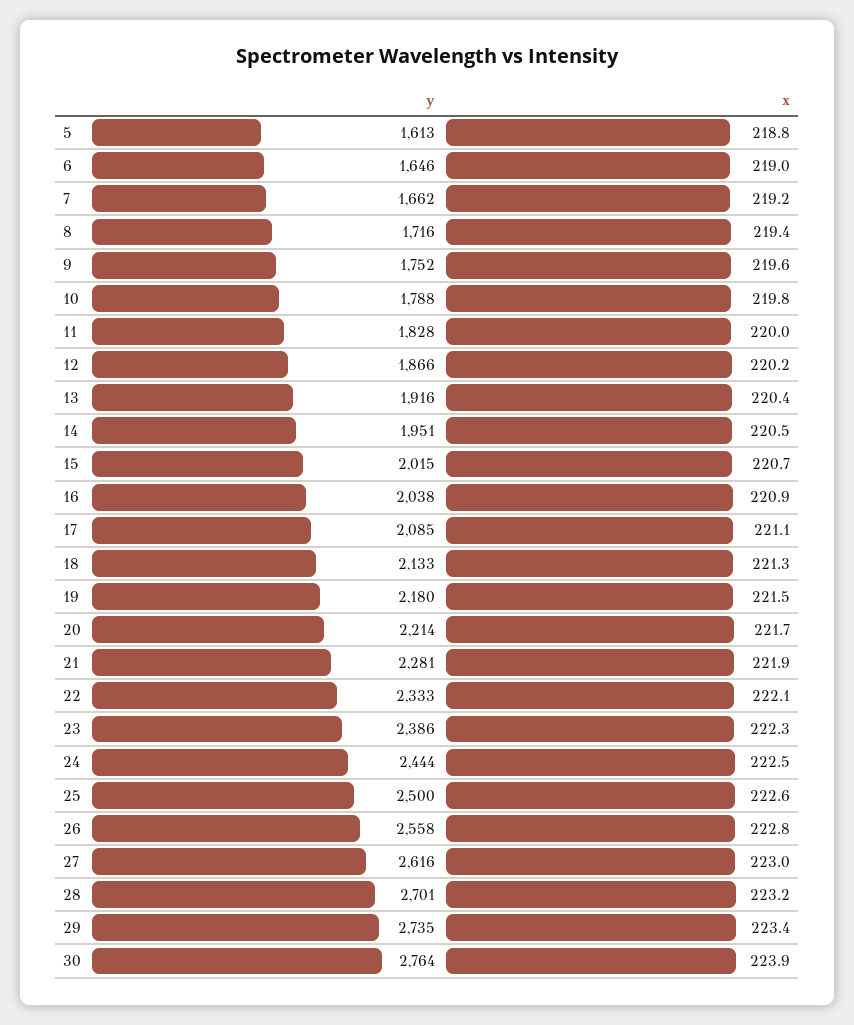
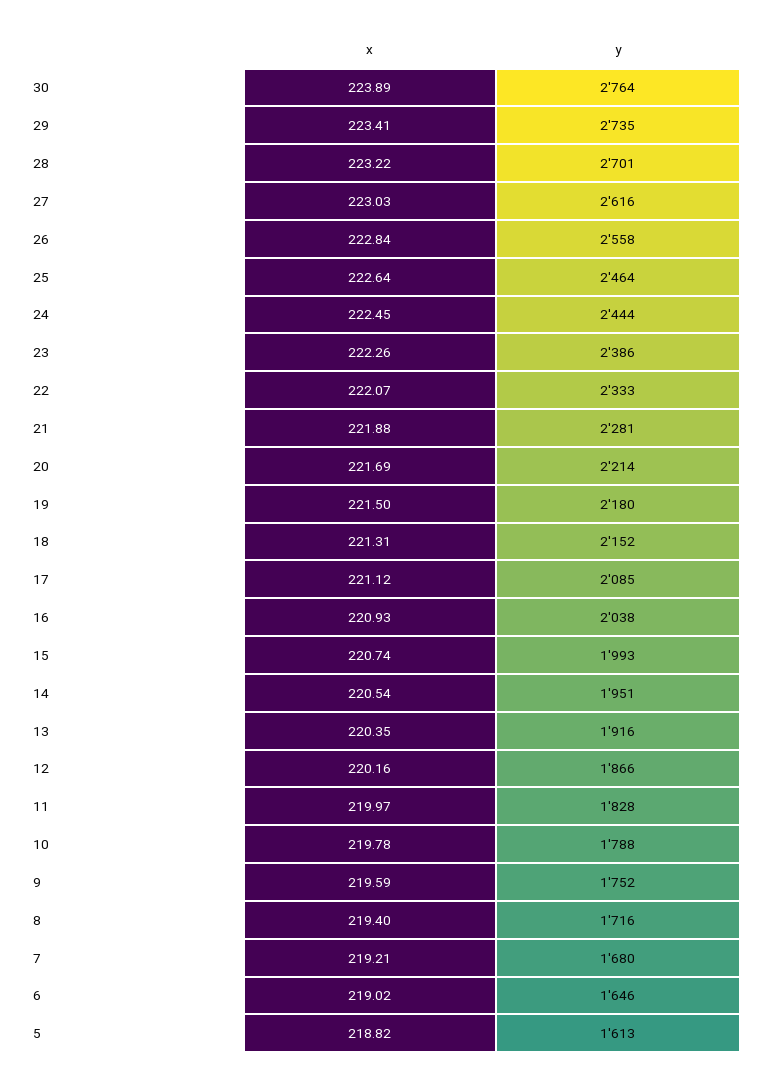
y, 7: 1662 -> 1680
y, 15: 2015 -> 1993
y, 18: 2133 -> 2152
y, 25: 2500 -> 2464

